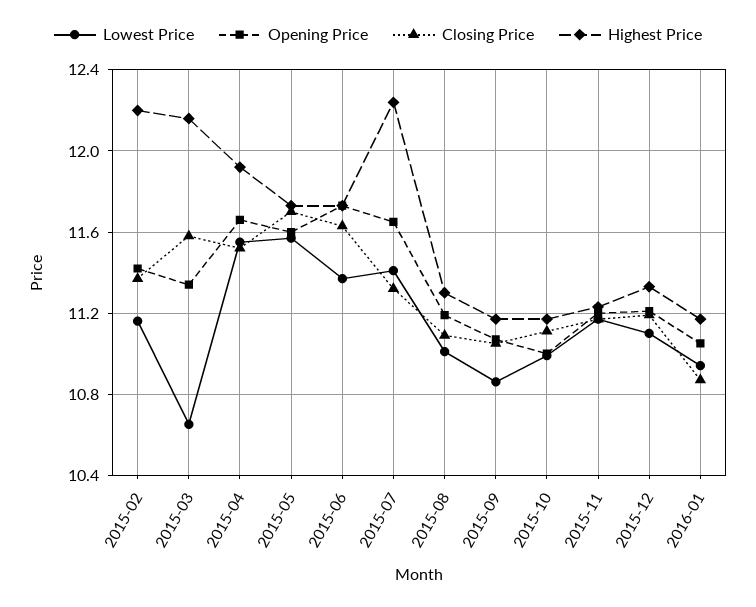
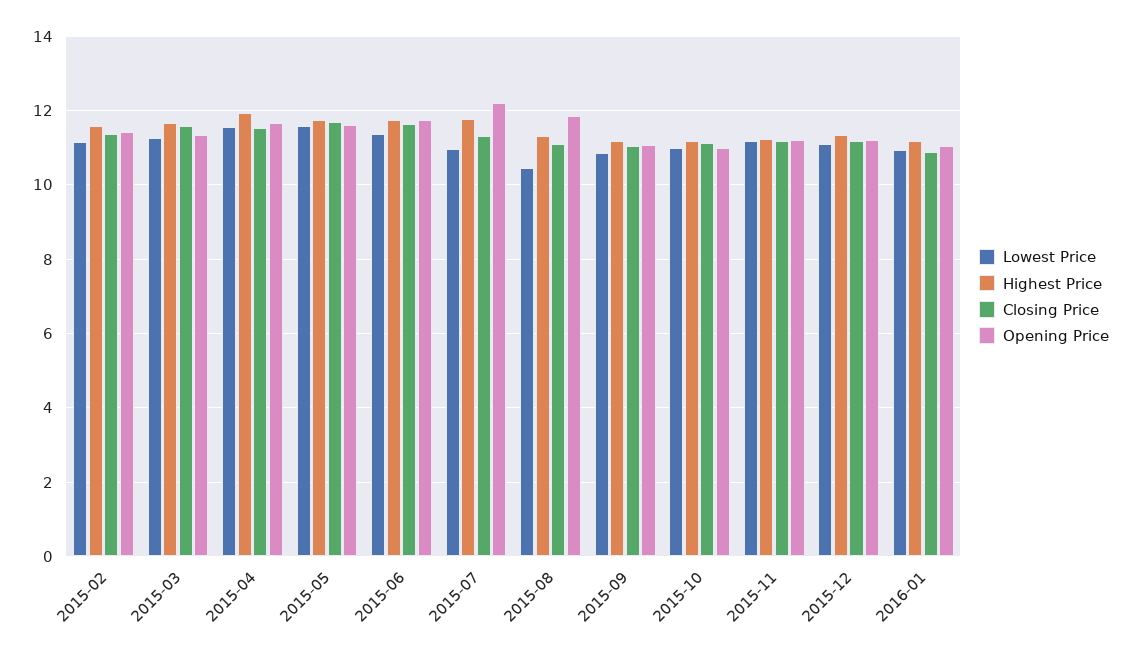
Highest Price, 2015-02: 12.2 -> 11.6
Lowest Price, 2015-03: 10.65 -> 11.2
Highest Price, 2015-03: 12.15 -> 11.6
Lowest Price, 2015-07: 11.4 -> 11
Opening Price, 2015-07: 11.65 -> 12.2
Highest Price, 2015-07: 12.25 -> 11.8
Lowest Price, 2015-08: 11 -> 10.4
Opening Price, 2015-08: 11.2 -> 11.8

